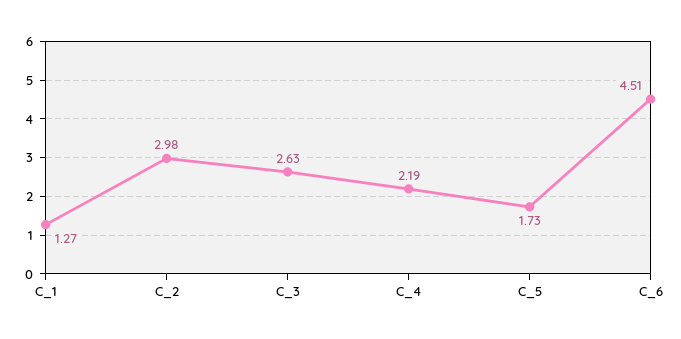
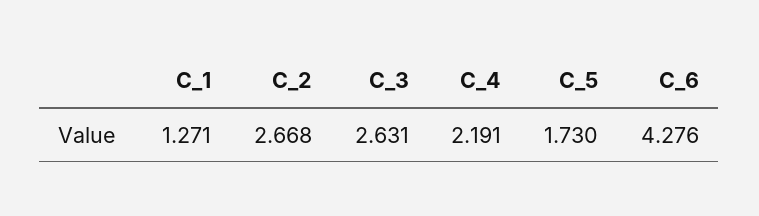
C_2: 2.98 -> 2.668
C_6: 4.51 -> 4.276

